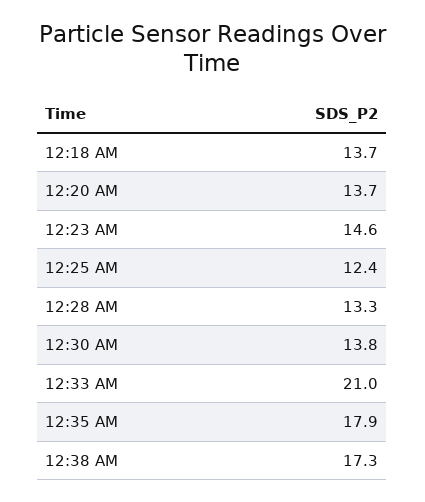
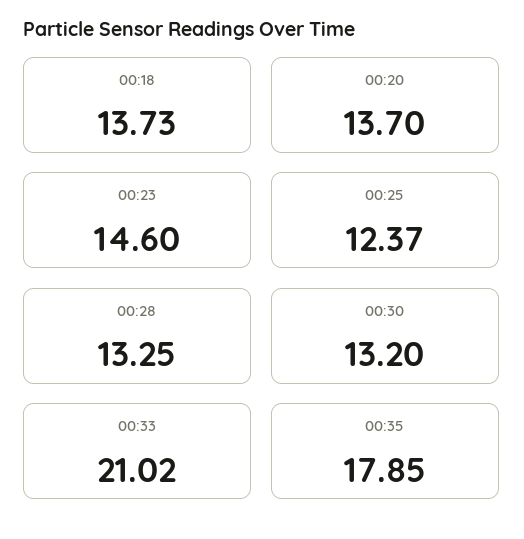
12:30 AM: 13.8 -> 13.2
12:38 AM: 17.3 -> none

